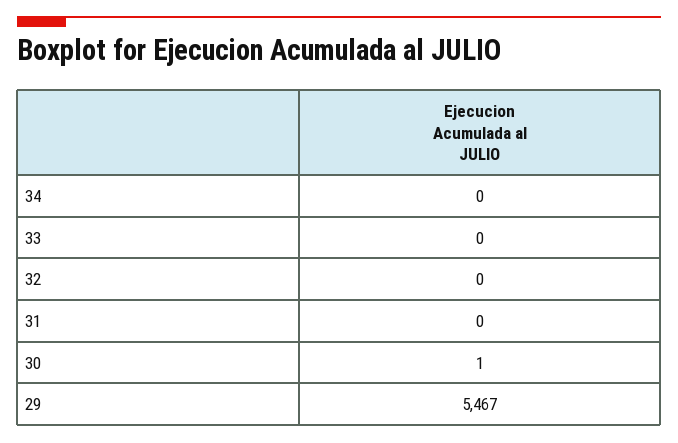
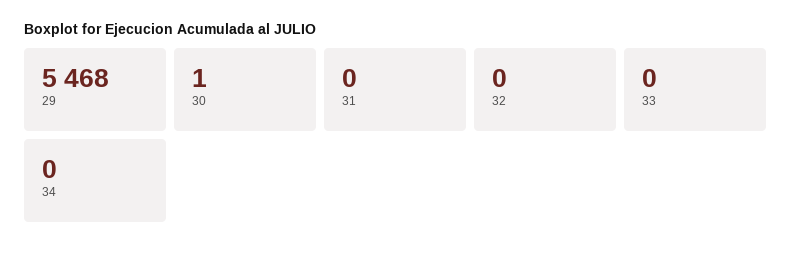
29: 5467 -> 5468

